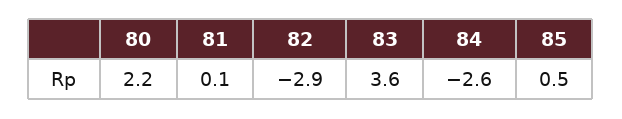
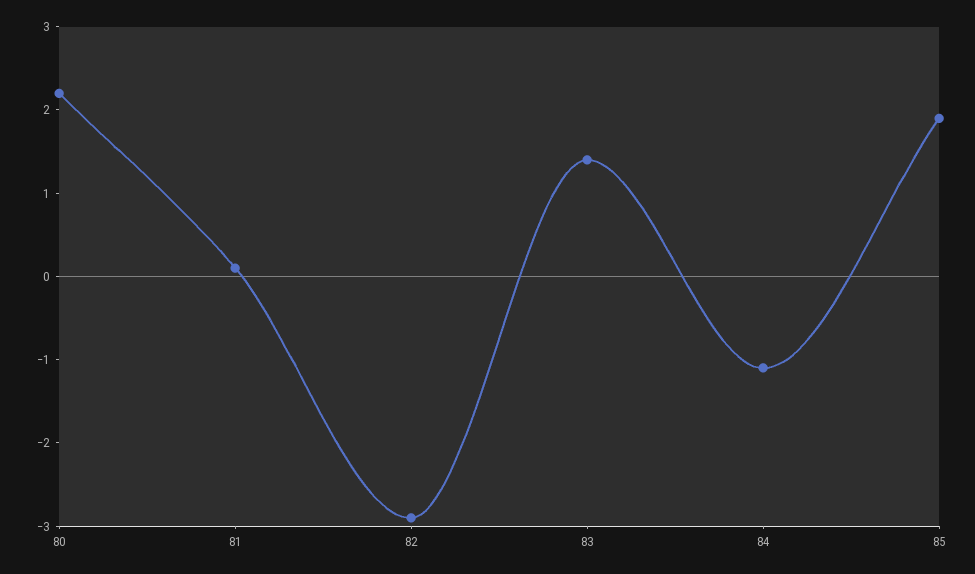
83: 3.6 -> 1.4
84: -2.6 -> -1.1
85: 0.5 -> 1.9

